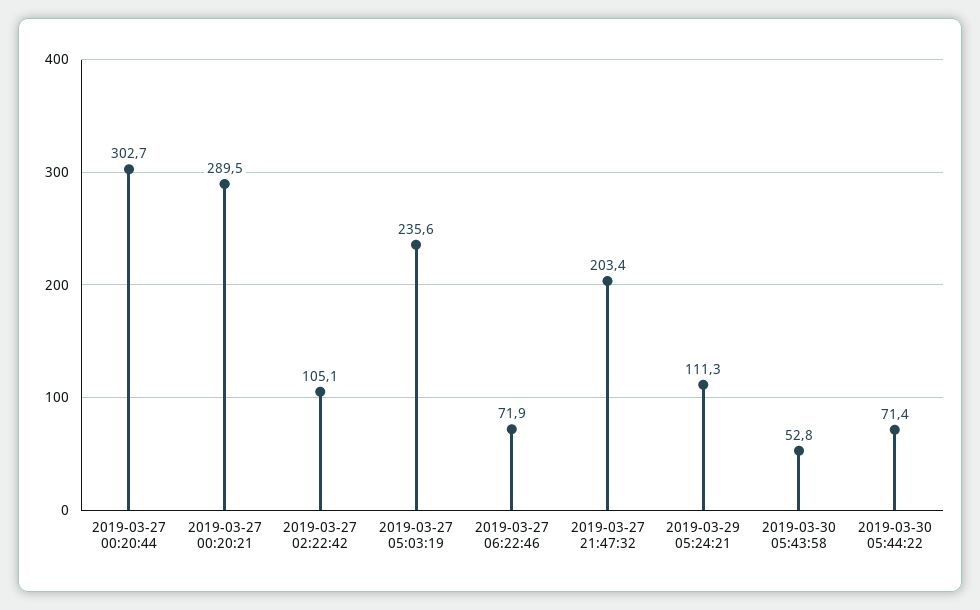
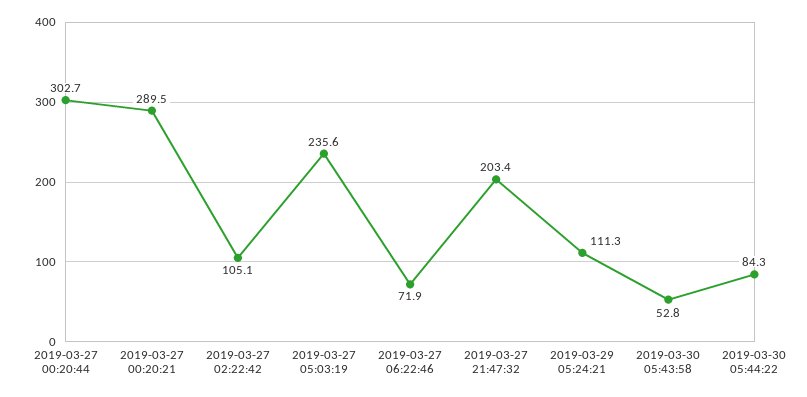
2019-03-30 05:44:22: 71.4 -> 84.3

